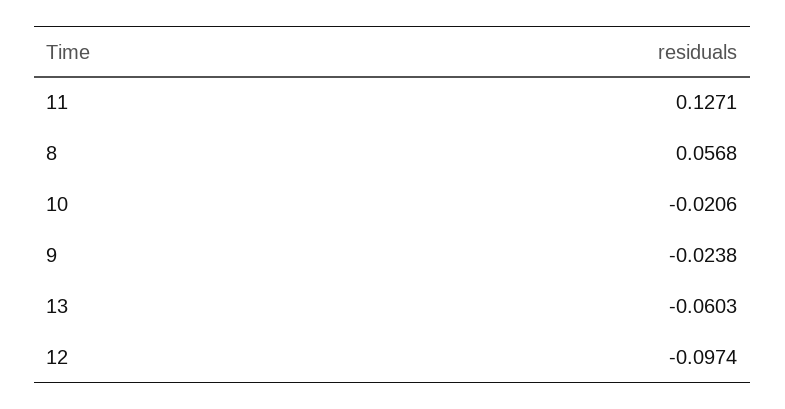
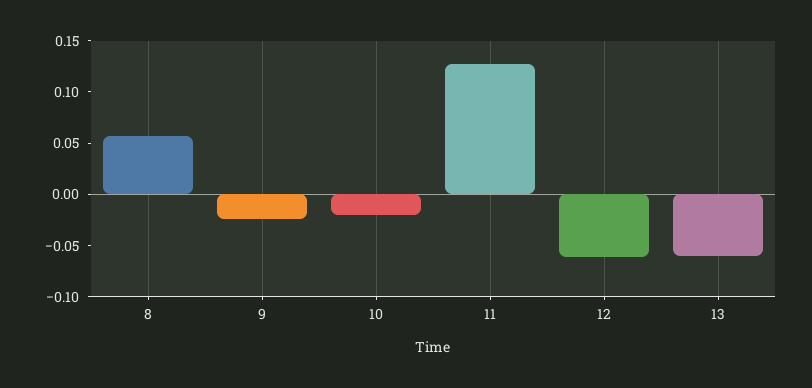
12: -0.0974 -> -0.06

